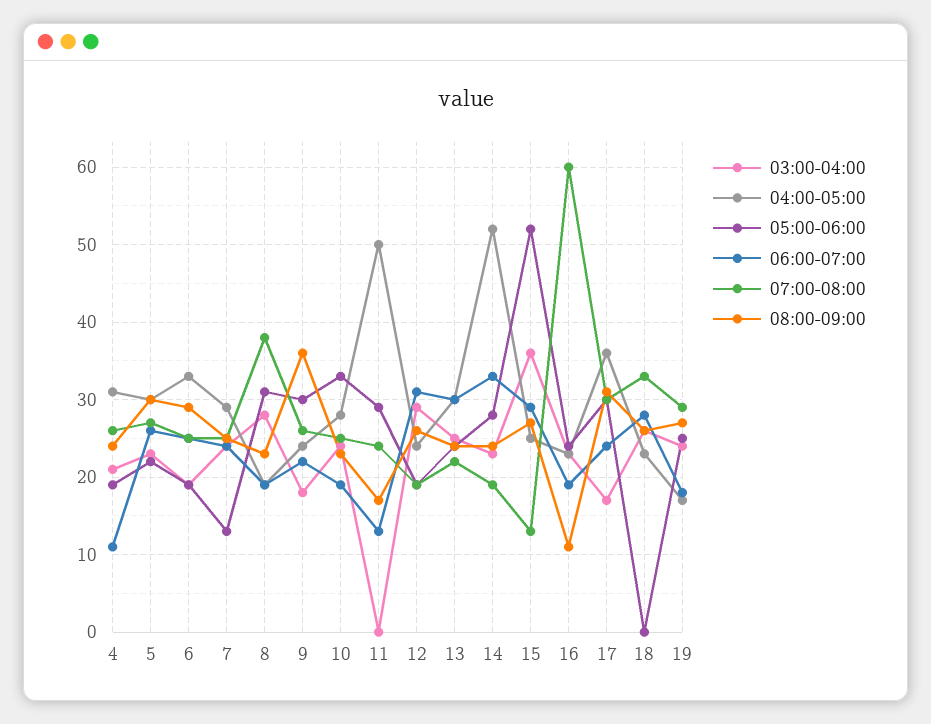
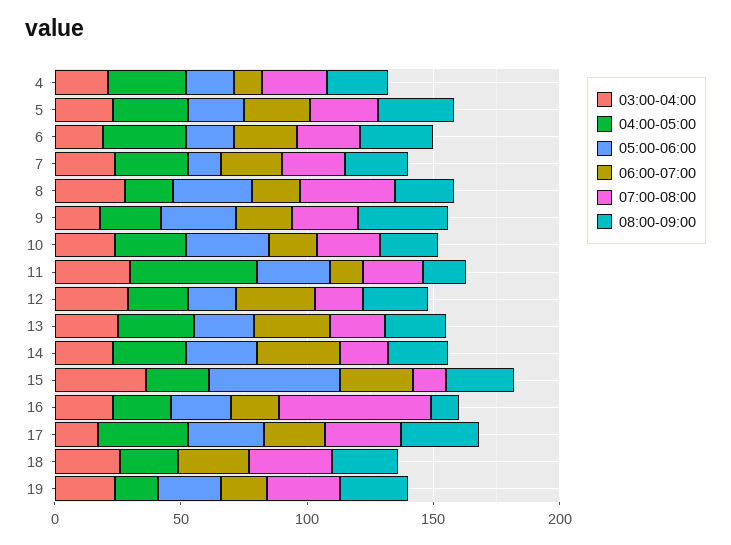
03:00-04:00, 11: 0 -> 30
04:00-05:00, 14: 52 -> 30

